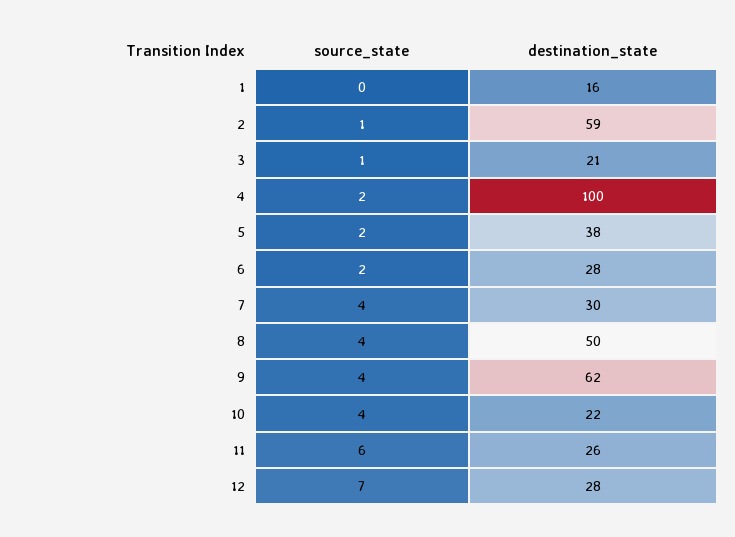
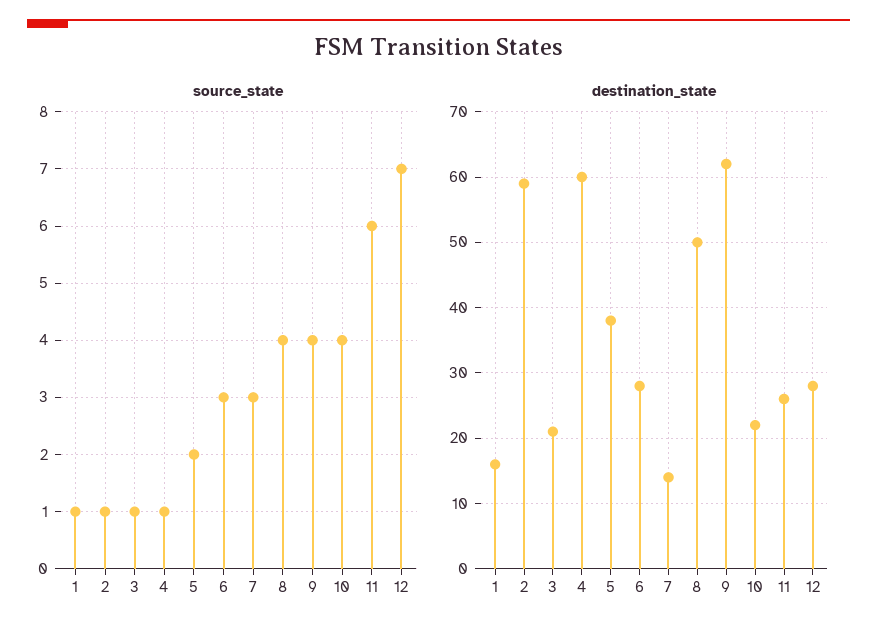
source_state, 1: 0 -> 1
source_state, 4: 2 -> 1
destination_state, 4: 100 -> 60
source_state, 6: 2 -> 3
source_state, 7: 4 -> 3
destination_state, 7: 30 -> 14

